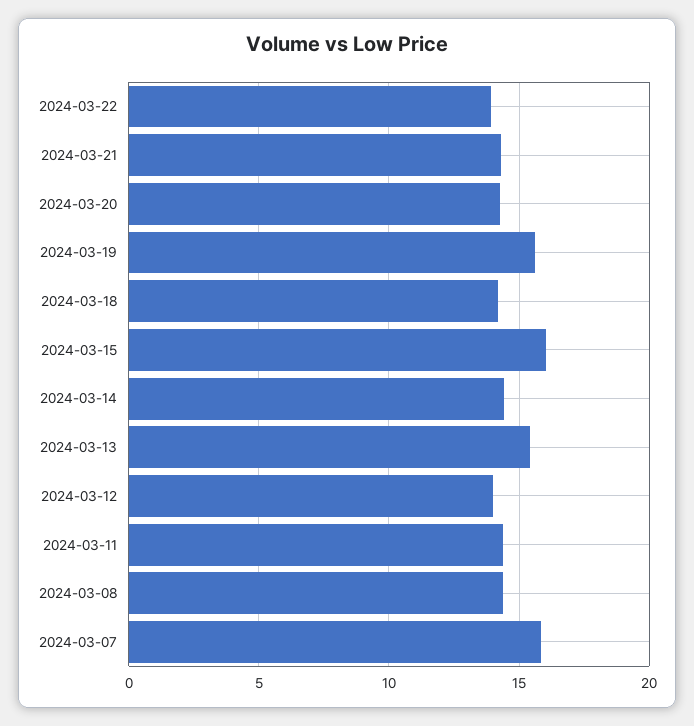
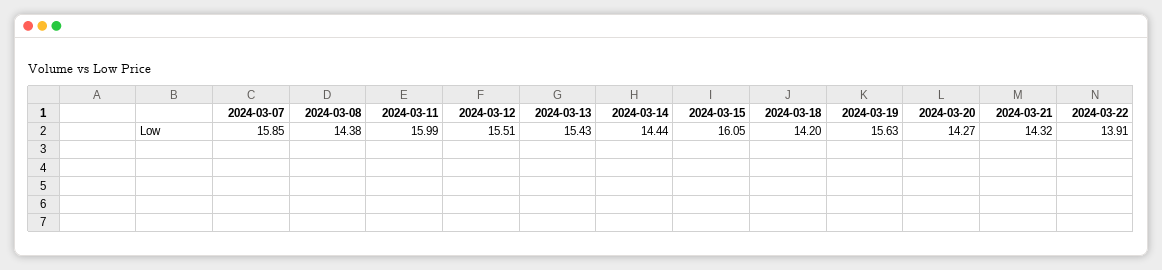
2024-03-12: 14 -> 15.51
2024-03-11: 14.5 -> 15.99

